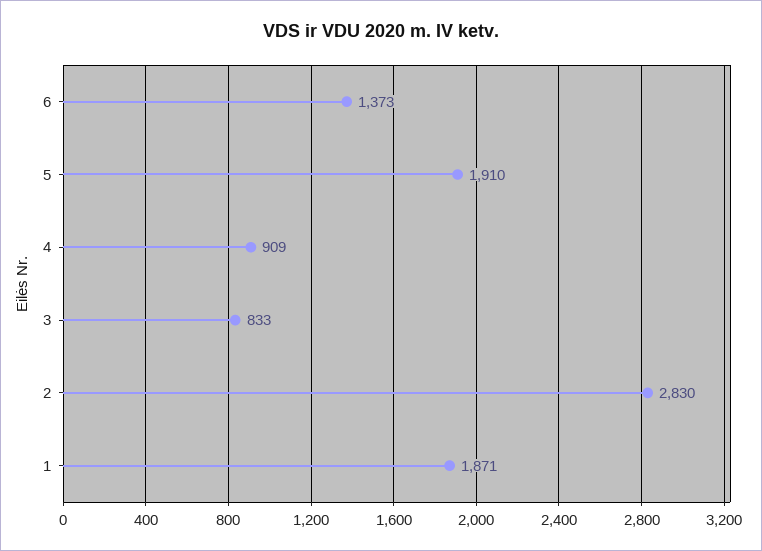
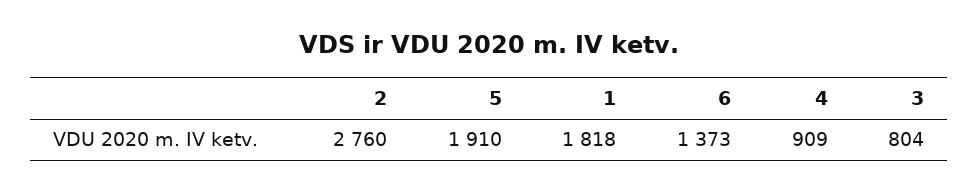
3: 833 -> 804
2: 2830 -> 2760
1: 1871 -> 1818

